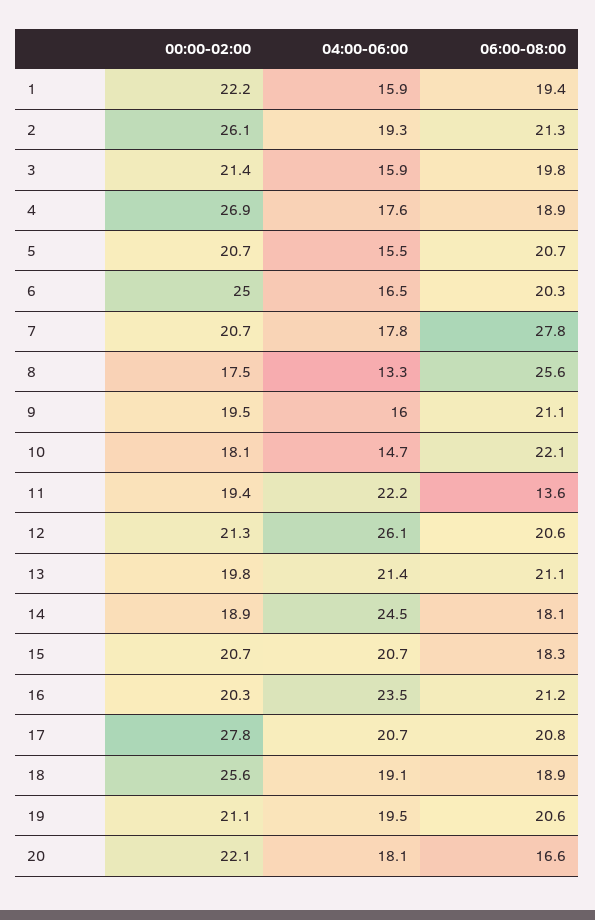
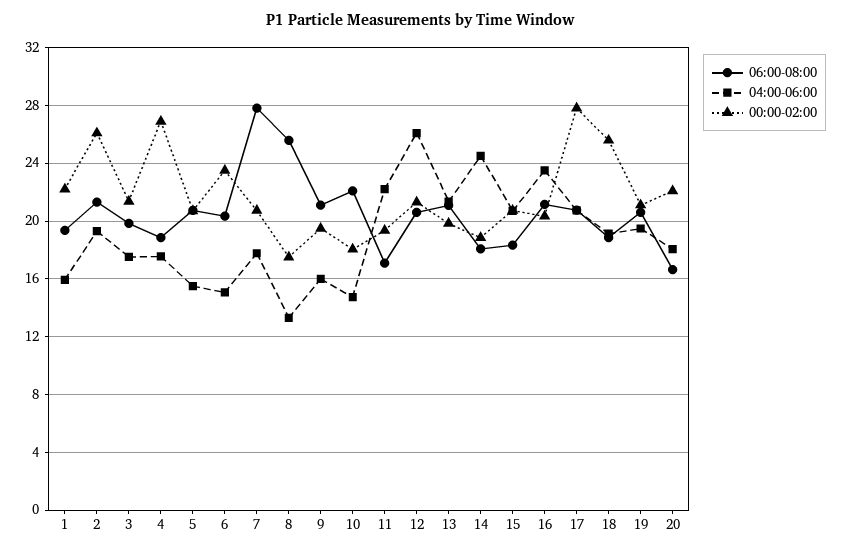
04:00-06:00, 3: 15.9 -> 17.5
00:00-02:00, 6: 25 -> 23.5
04:00-06:00, 6: 16.5 -> 15
06:00-08:00, 11: 13.6 -> 17

